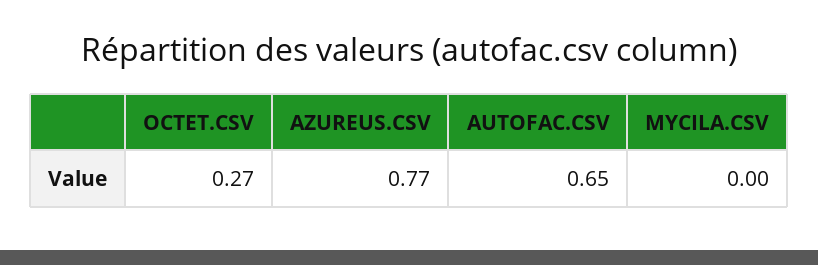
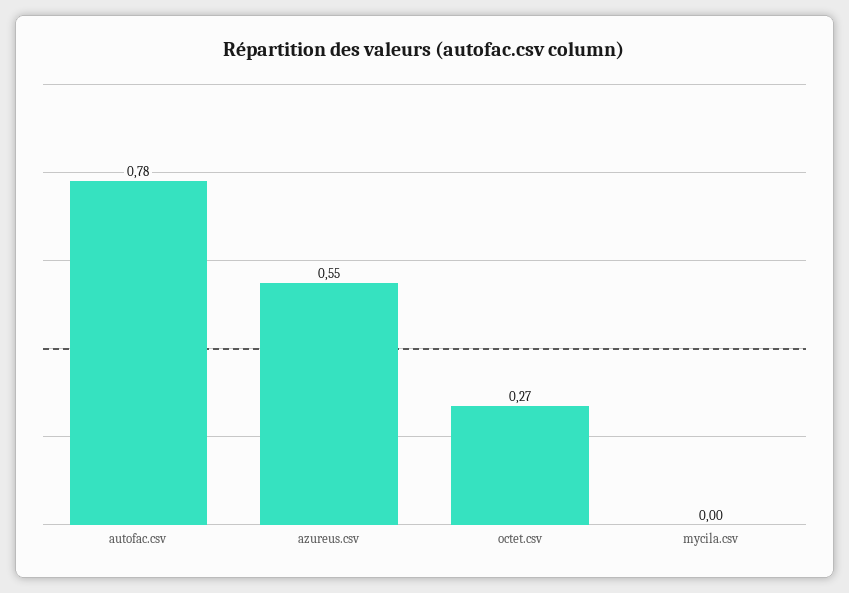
AZUREUS.CSV: 0.77 -> 0.55
AUTOFAC.CSV: 0.65 -> 0.78

